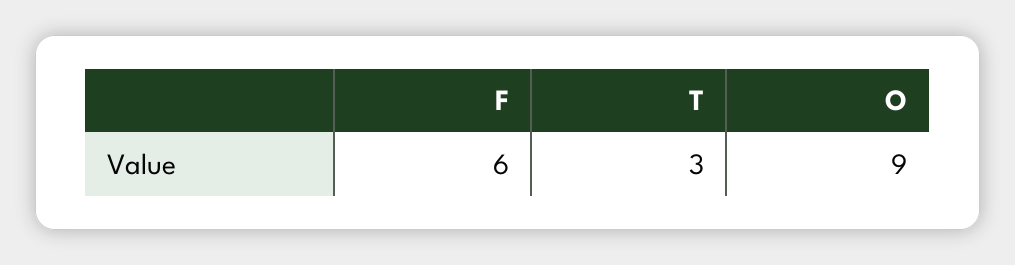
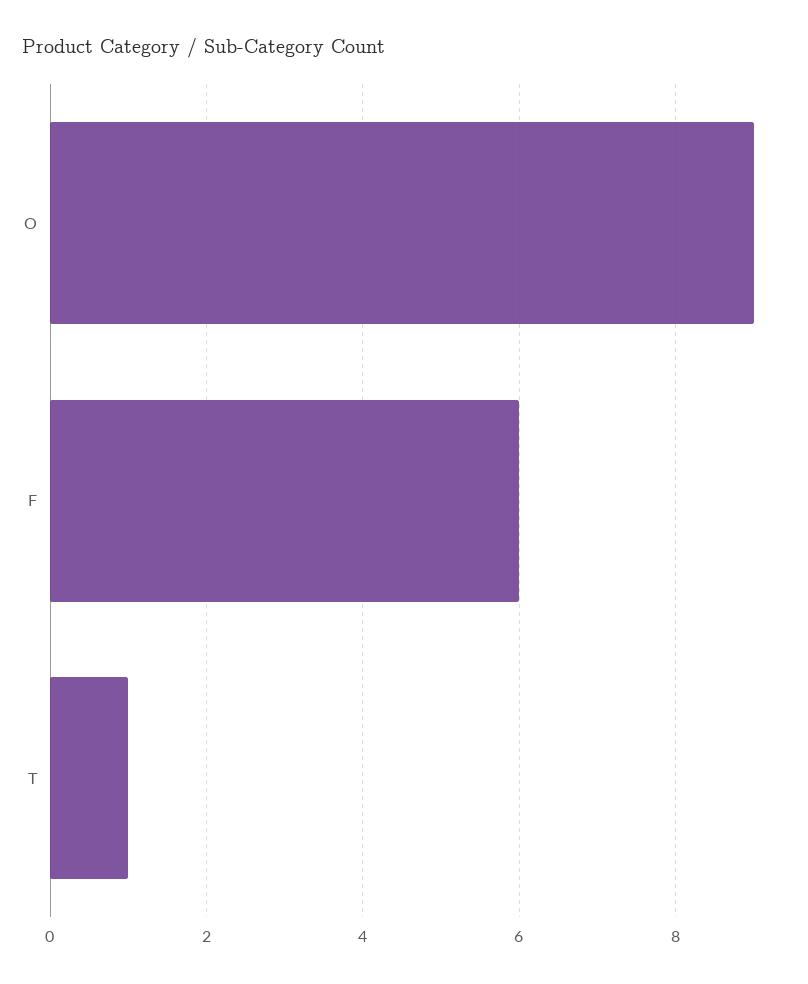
T: 3 -> 1

